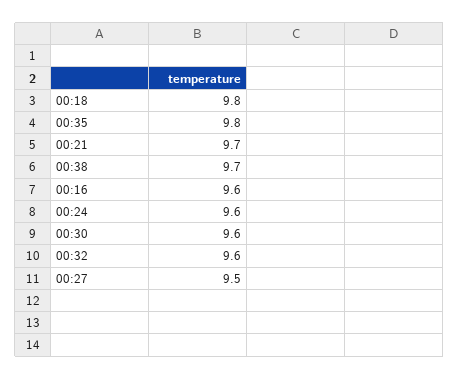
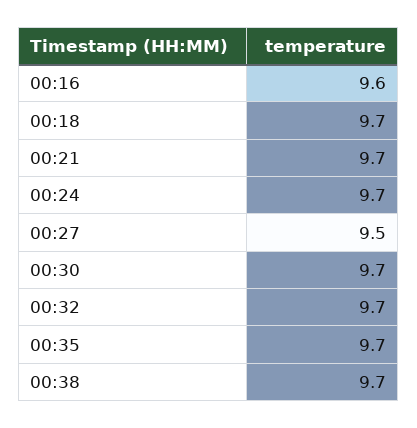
00:18: 9.8 -> 9.7
00:35: 9.8 -> 9.7
00:24: 9.6 -> 9.7
00:30: 9.6 -> 9.7
00:32: 9.6 -> 9.7

